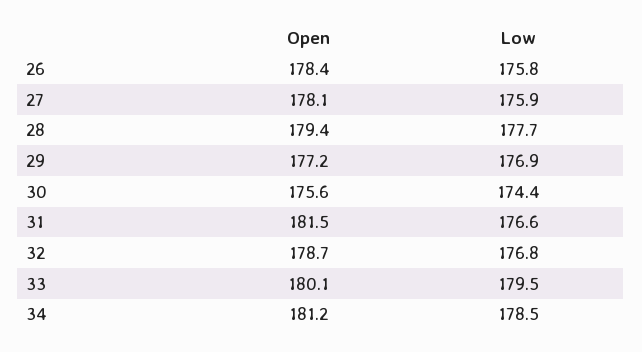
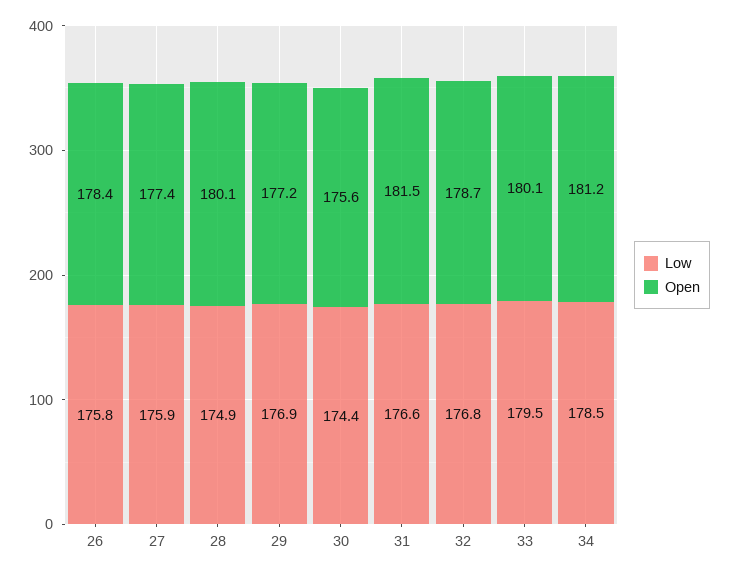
Open, 27: 178.1 -> 177.4
Open, 28: 179.4 -> 180.1
Low, 28: 177.7 -> 174.9

